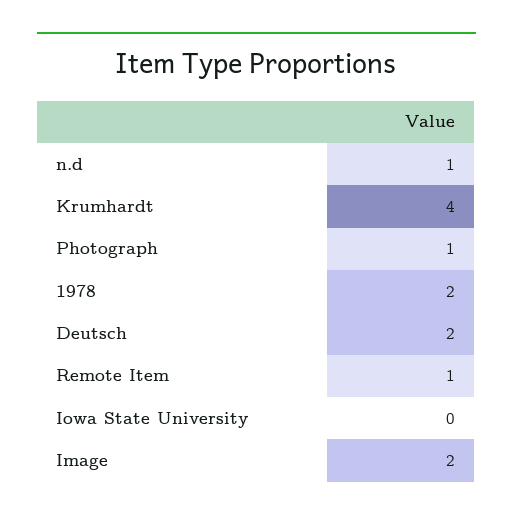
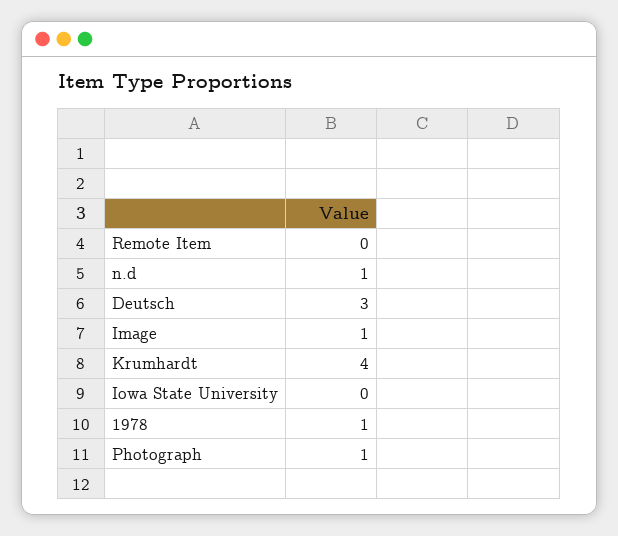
1978: 2 -> 1
Deutsch: 2 -> 3
Remote Item: 1 -> 0
Image: 2 -> 1

